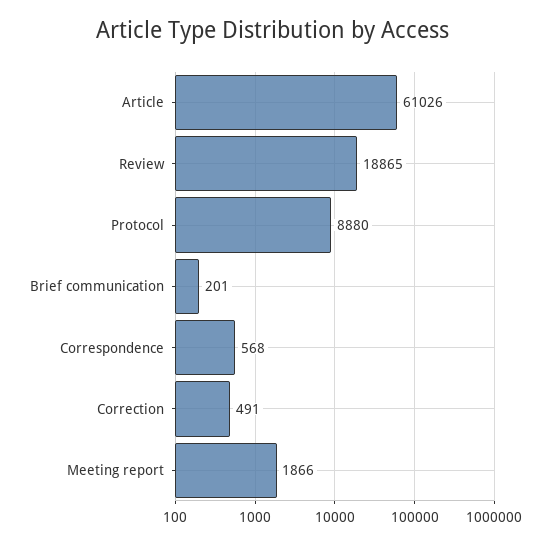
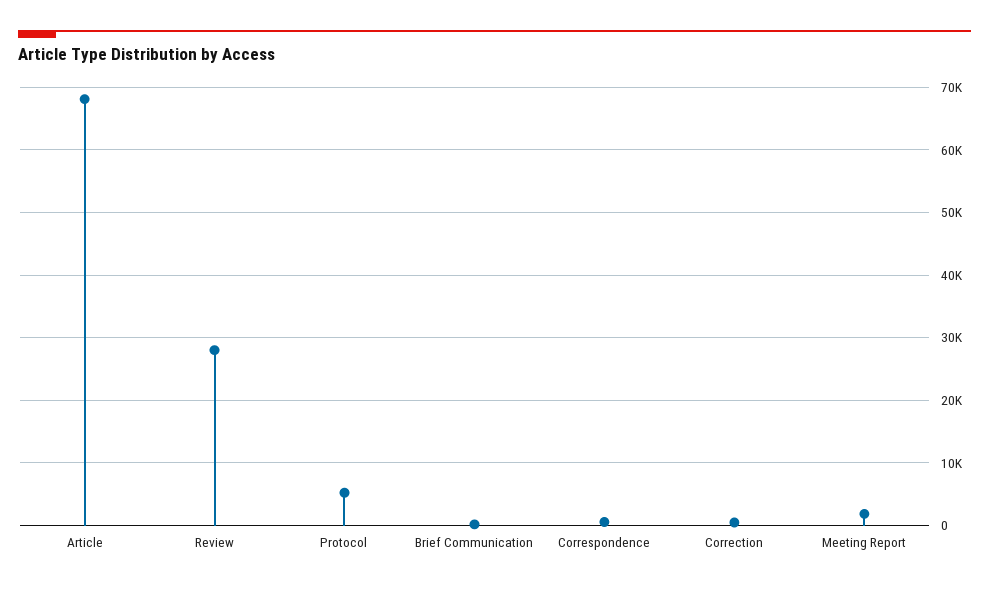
Article: 61026 -> 68000
Review: 18865 -> 28000
Protocol: 8880 -> 5000

